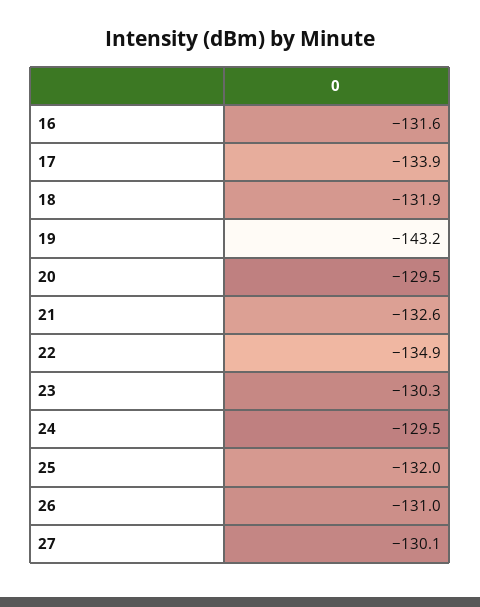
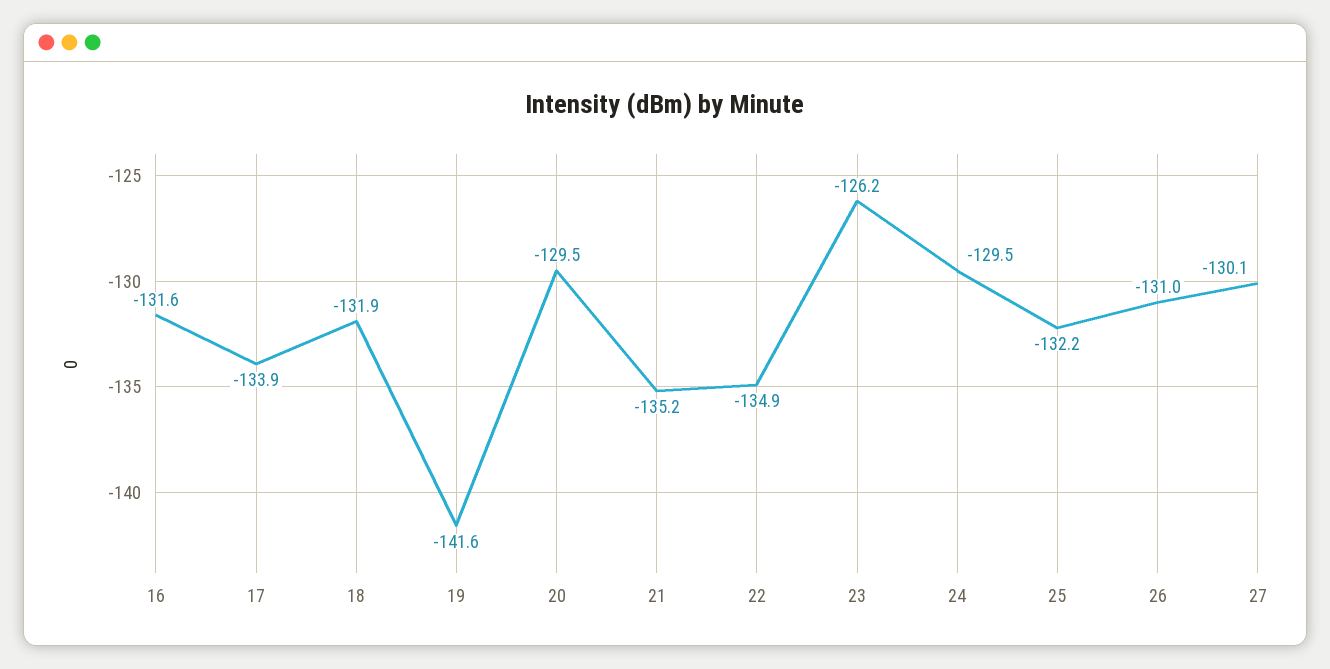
19: -143.2 -> -141.6
21: -132.6 -> -135.2
23: -130.3 -> -126.2
25: -132 -> -132.2

